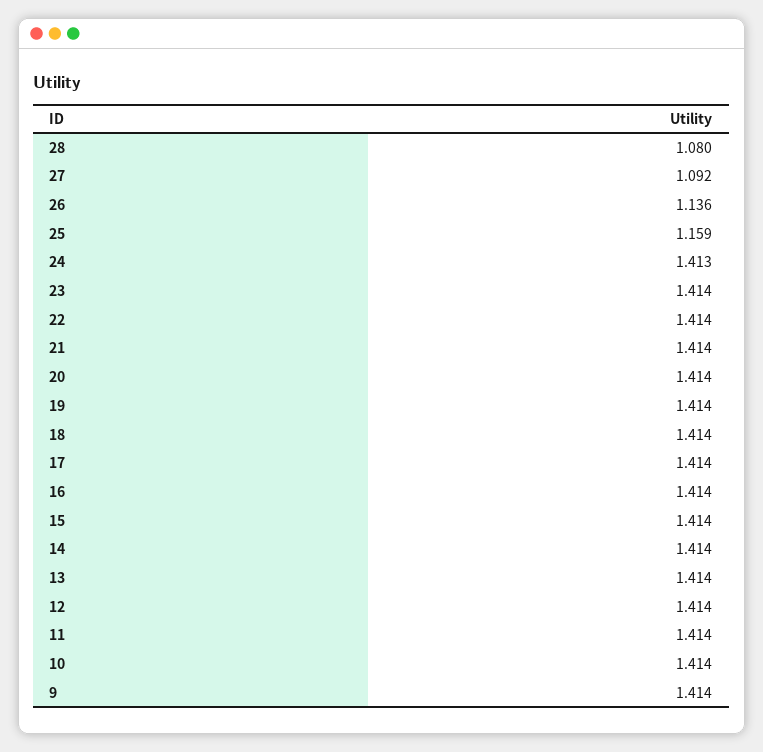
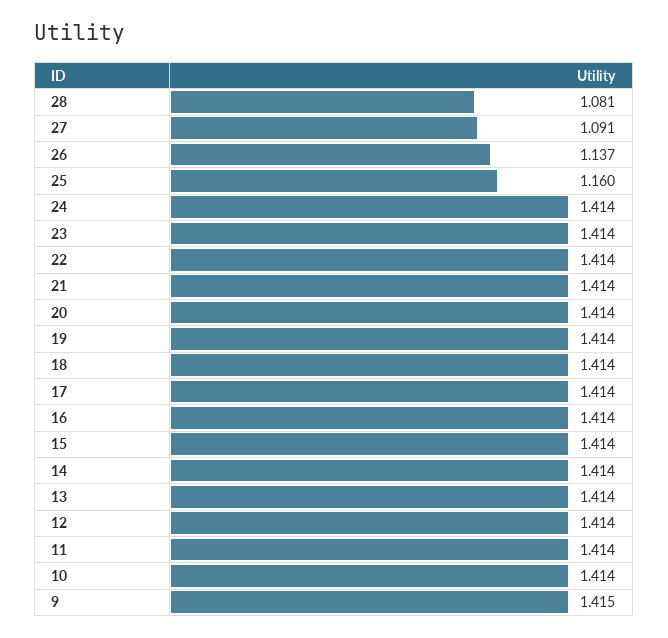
28: 1.08 -> 1.081
27: 1.092 -> 1.091
26: 1.136 -> 1.137
25: 1.159 -> 1.16
24: 1.413 -> 1.414
9: 1.414 -> 1.415

